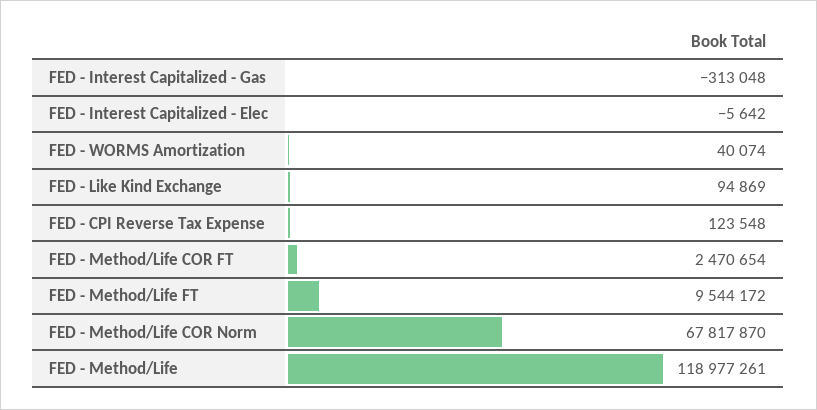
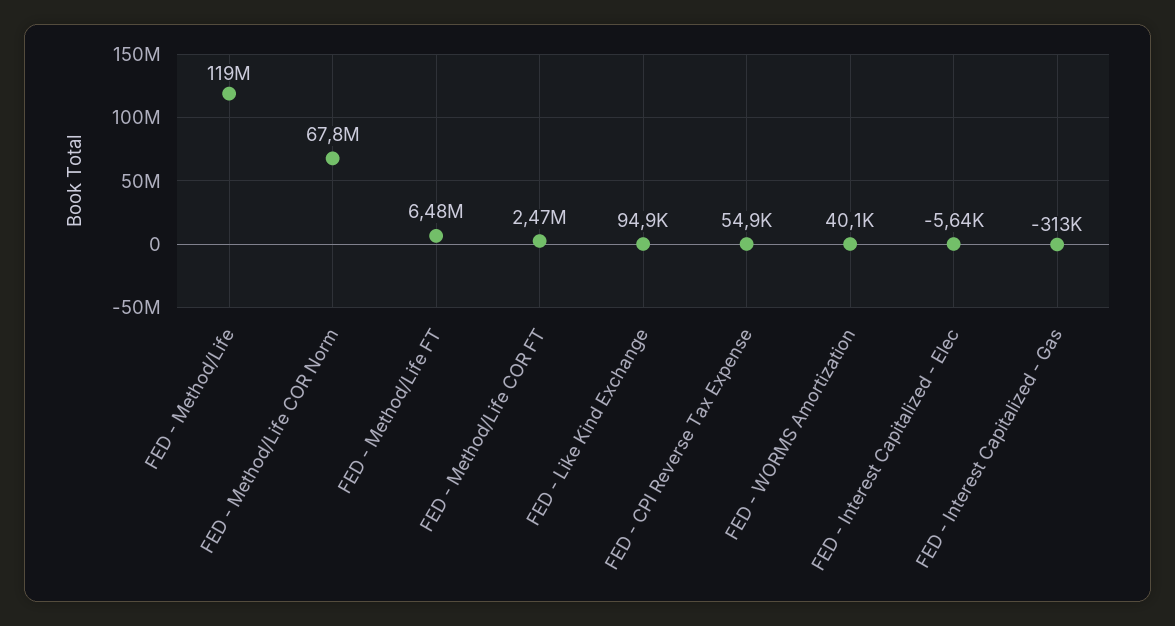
FED - CPI Reverse Tax Expense: 123548 -> 54900
FED - Method/Life FT: 9544172 -> 6480000

